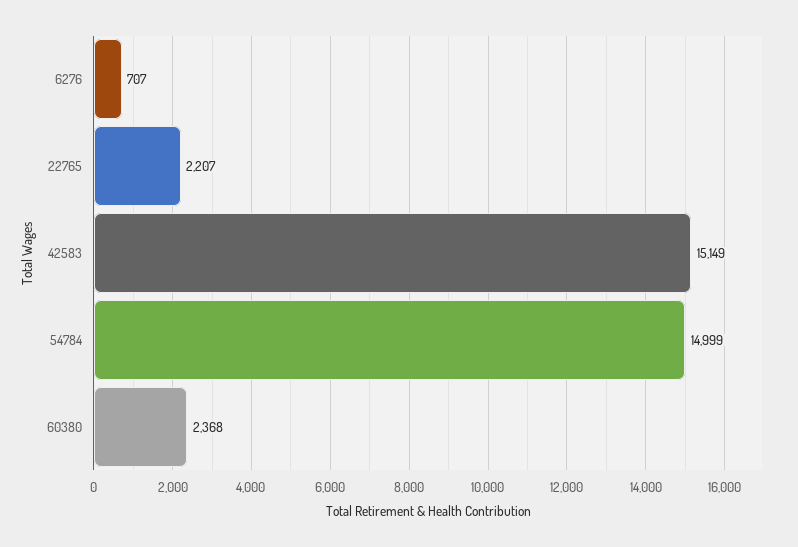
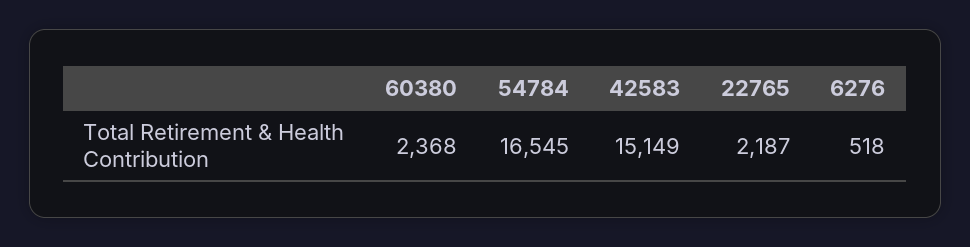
6276: 707 -> 518
22765: 2207 -> 2187
54784: 14999 -> 16545

